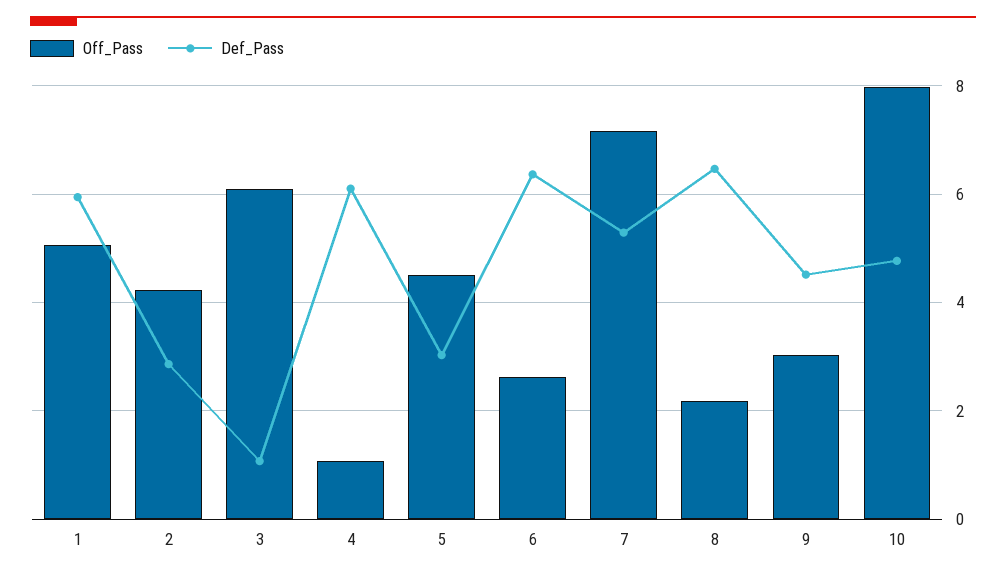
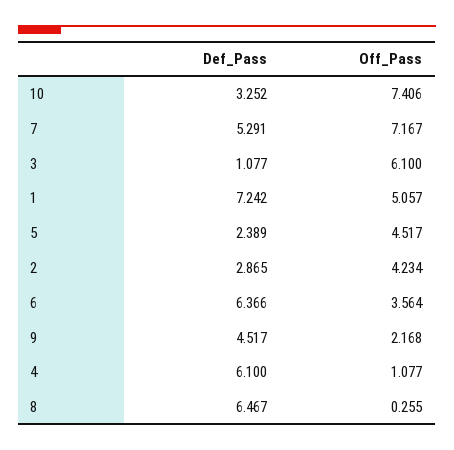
Def_Pass, 1: 6 -> 7.242
Def_Pass, 5: 3 -> 2.389
Off_Pass, 6: 2.6 -> 3.564
Off_Pass, 8: 2.2 -> 0.255
Off_Pass, 9: 3 -> 2.168
Off_Pass, 10: 8 -> 7.406
Def_Pass, 10: 4.8 -> 3.252

